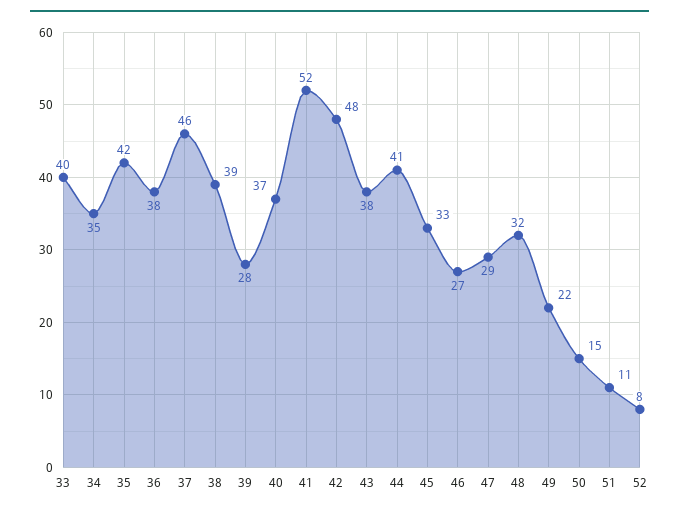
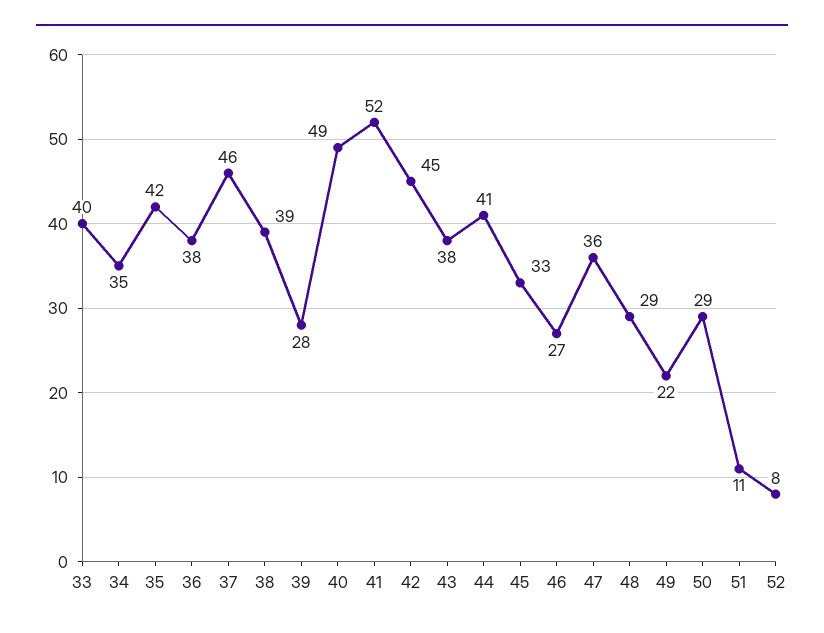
40: 37 -> 49
42: 48 -> 45
47: 29 -> 36
48: 32 -> 29
50: 15 -> 29

